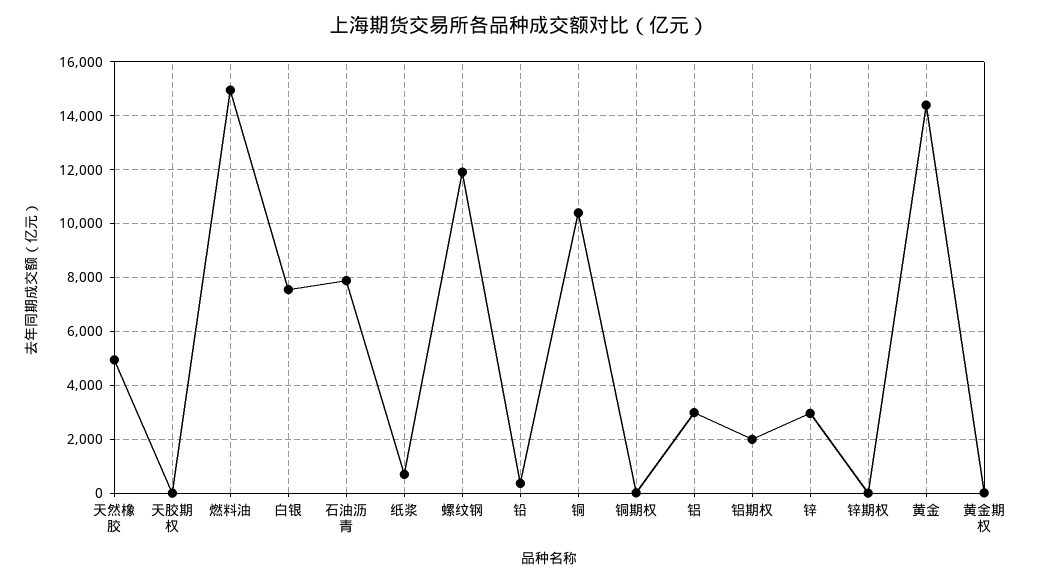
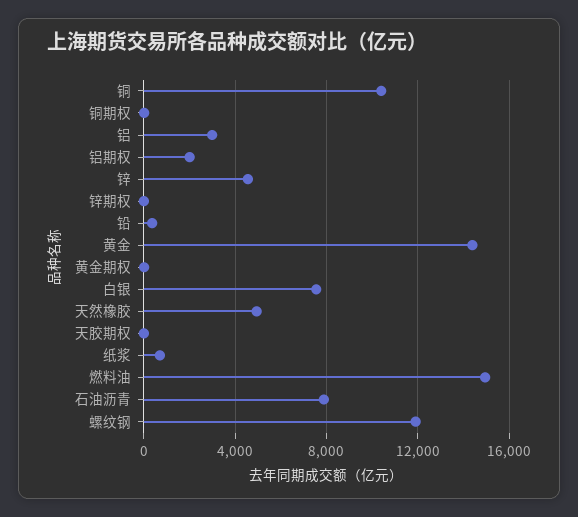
锌: 3000 -> 4500

